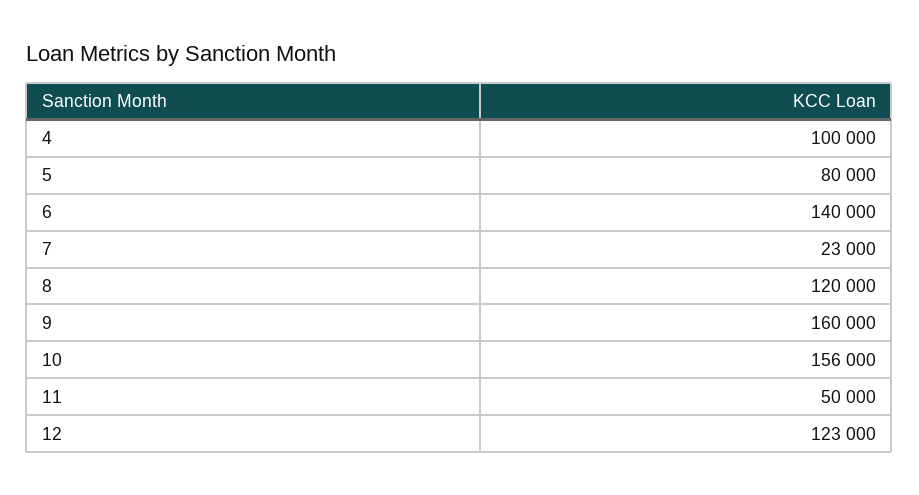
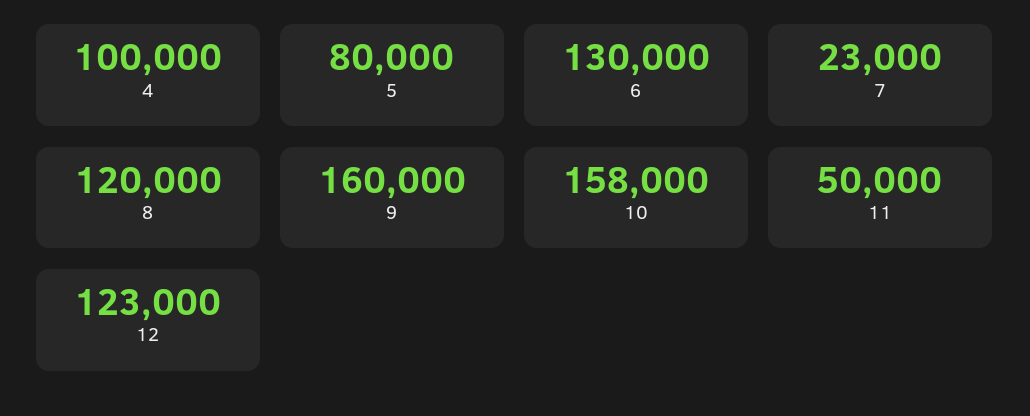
6: 140000 -> 130000
10: 156000 -> 158000

